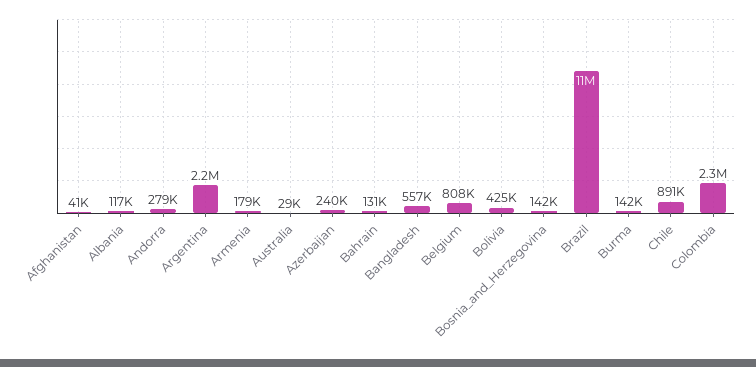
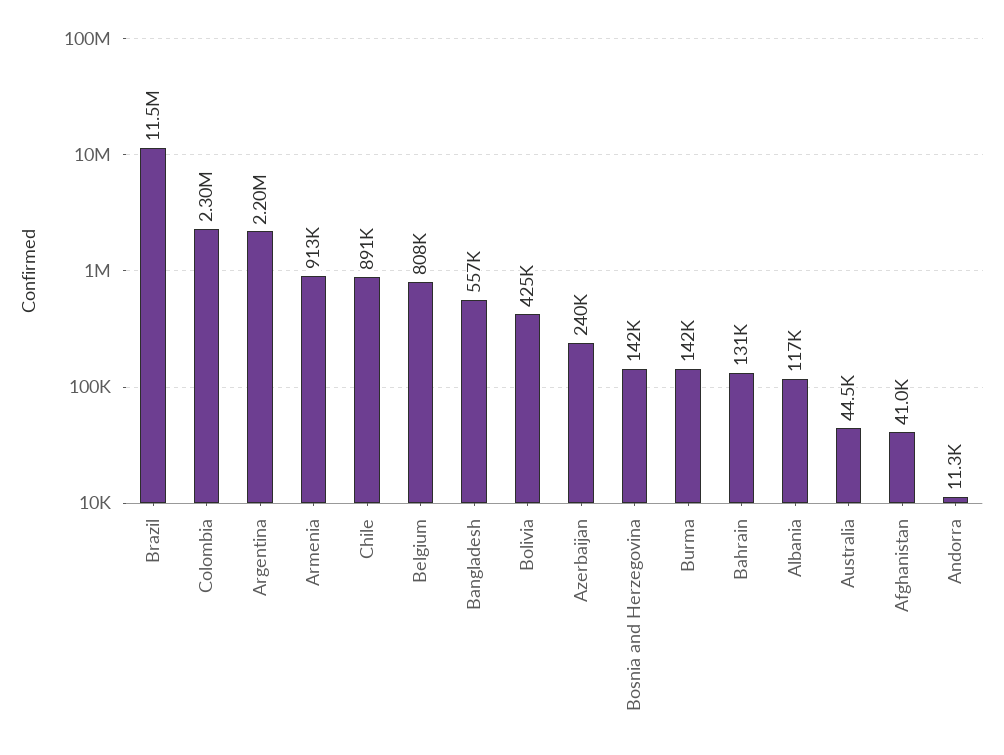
Andorra: 279000 -> 11300
Armenia: 179000 -> 913000
Australia: 29000 -> 44500

